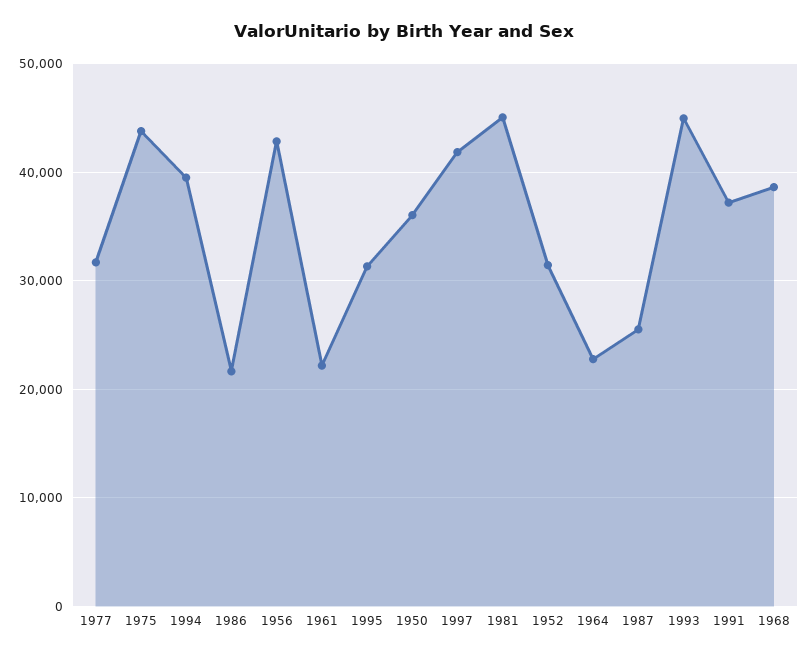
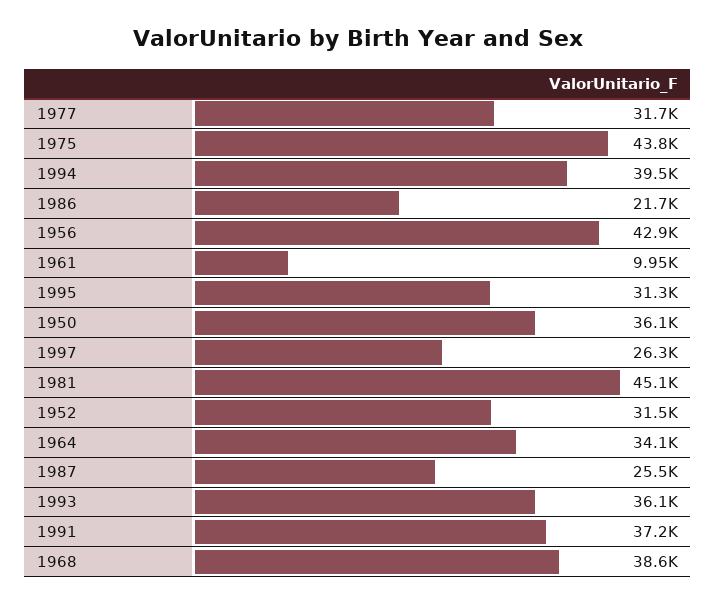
1961: 22000 -> 9950
1997: 42000 -> 26300
1964: 23000 -> 34100
1993: 45000 -> 36100

